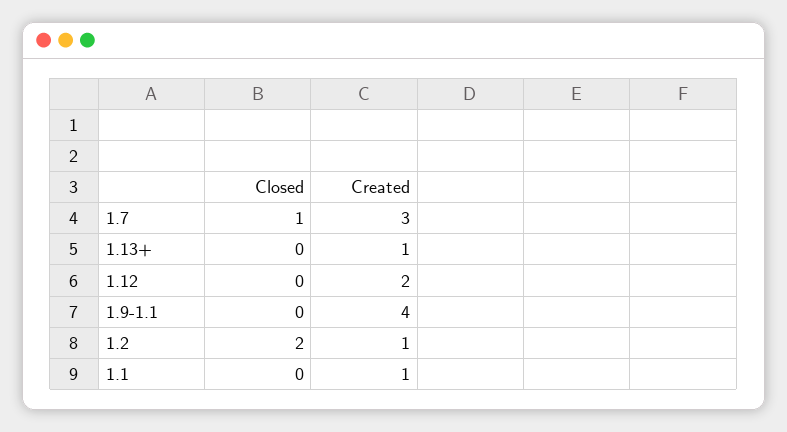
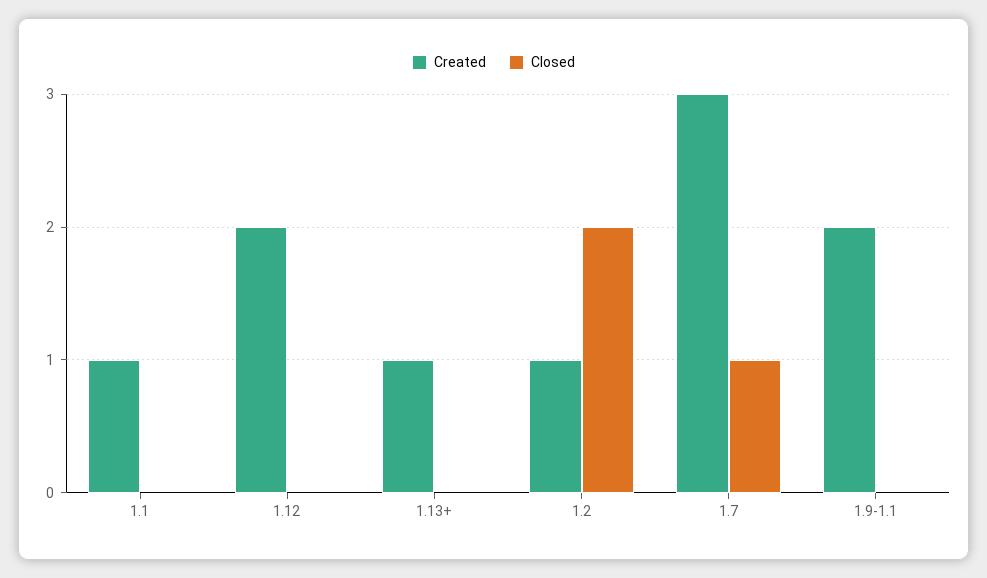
Created, 1.9-1.1: 4 -> 2

